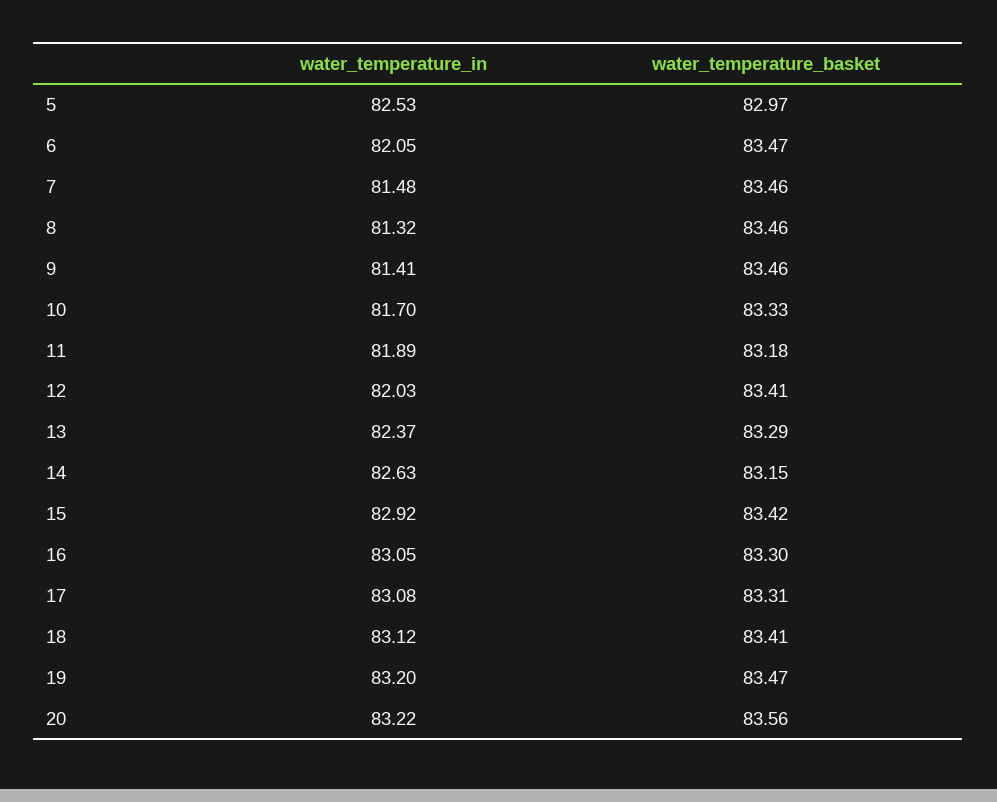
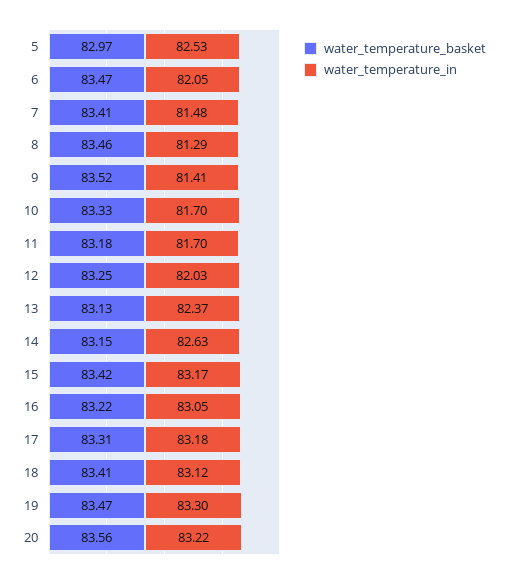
water_temperature_basket, 7: 83.46 -> 83.41
water_temperature_in, 8: 81.32 -> 81.29
water_temperature_basket, 9: 83.46 -> 83.52
water_temperature_in, 11: 81.89 -> 81.7
water_temperature_basket, 12: 83.41 -> 83.25
water_temperature_basket, 13: 83.29 -> 83.13
water_temperature_in, 15: 82.92 -> 83.17
water_temperature_basket, 16: 83.3 -> 83.22
water_temperature_in, 17: 83.08 -> 83.18
water_temperature_in, 19: 83.2 -> 83.3

